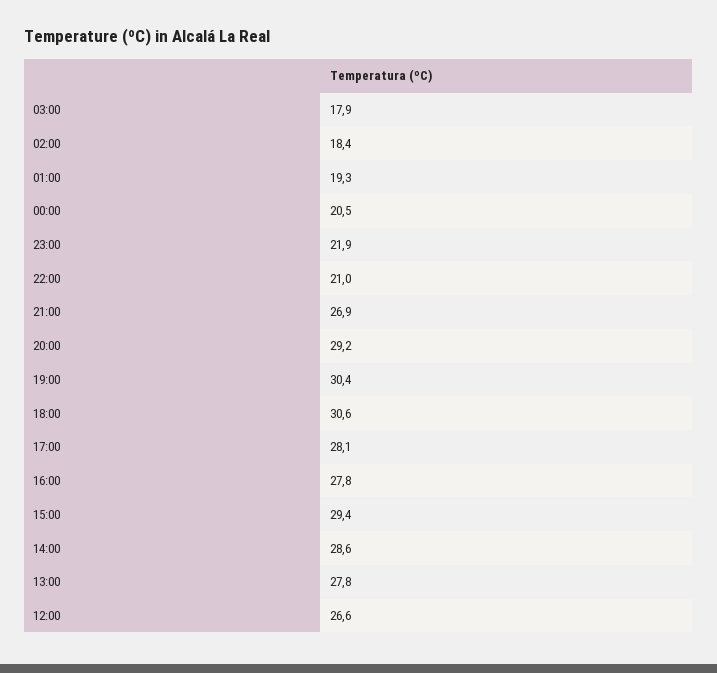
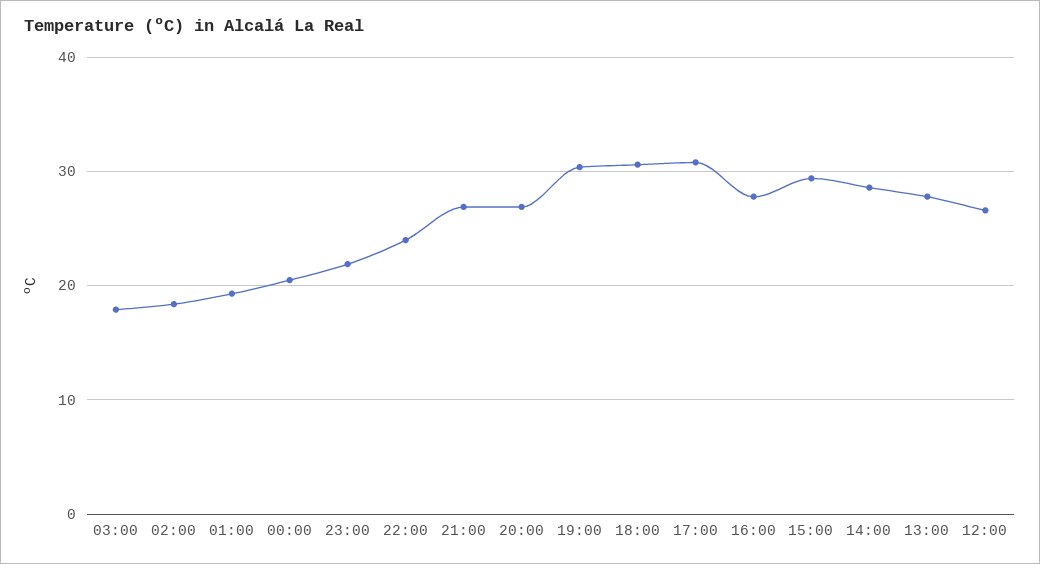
22:00: 21 -> 24
20:00: 29.2 -> 27
17:00: 28.1 -> 31

